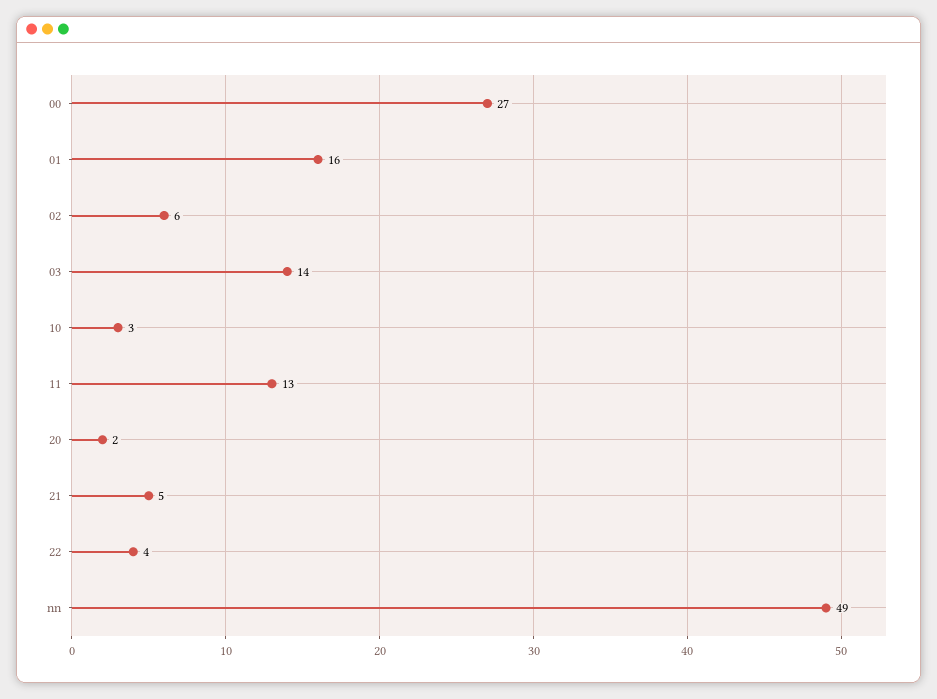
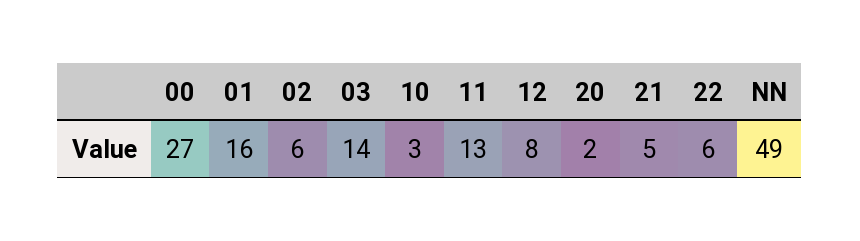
22: 4 -> 6
12: none -> 8

